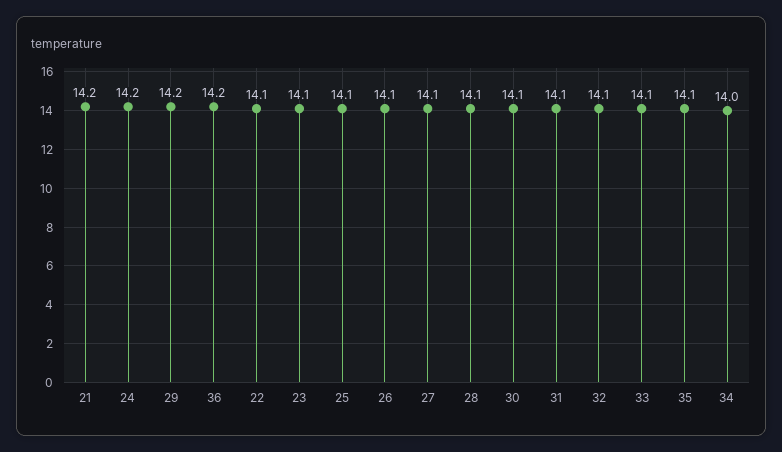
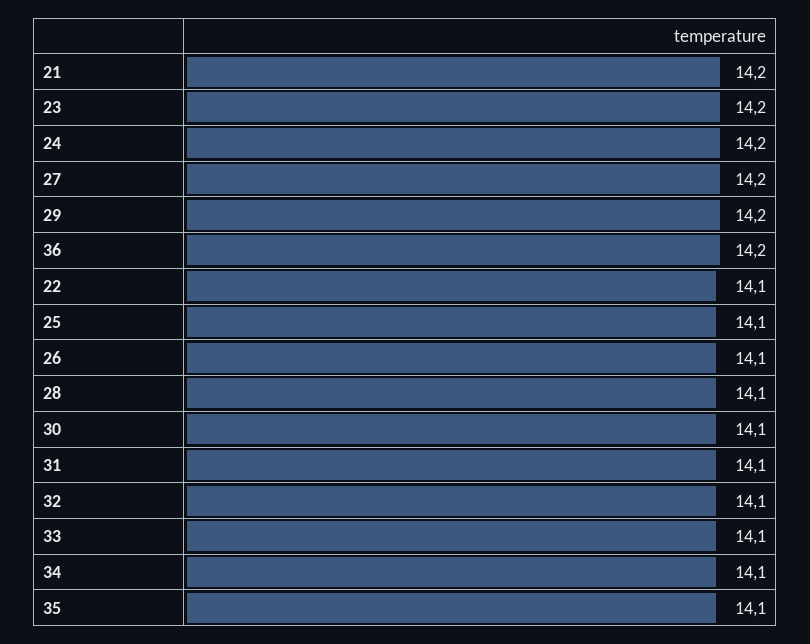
23: 14.1 -> 14.2
27: 14.1 -> 14.2
34: 14 -> 14.1

